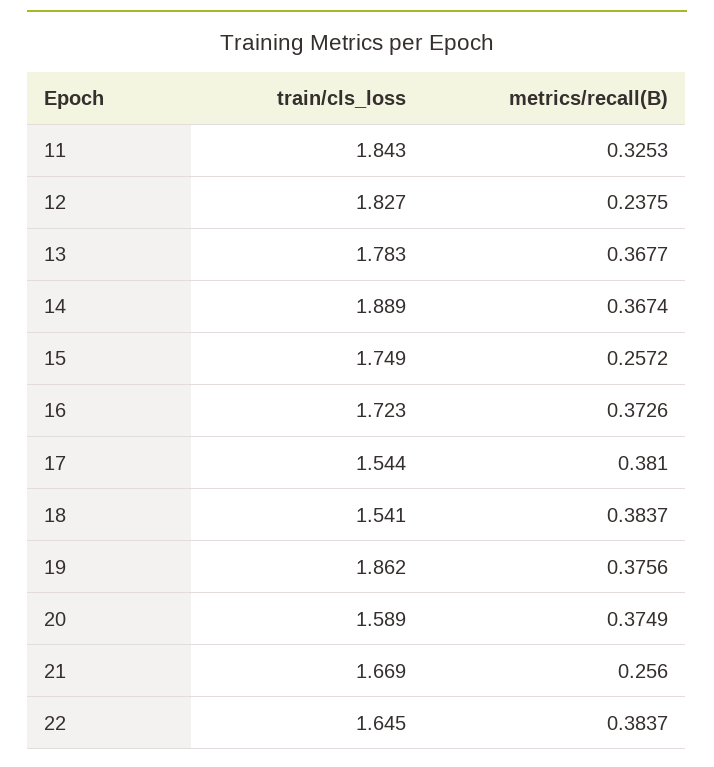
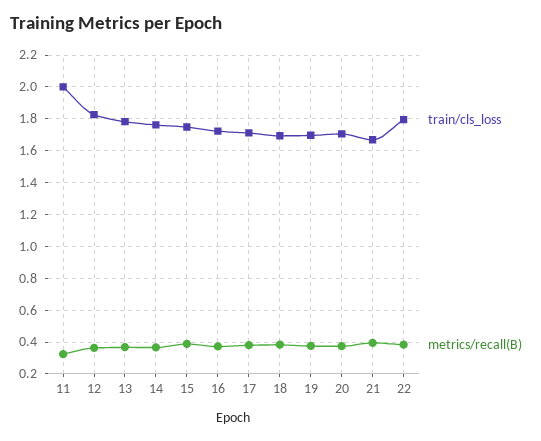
train/cls_loss, 11: 1.843 -> 2
metrics/recall(B), 12: 0.2375 -> 0.35
train/cls_loss, 14: 1.889 -> 1.75
metrics/recall(B), 15: 0.2572 -> 0.4
train/cls_loss, 17: 1.544 -> 1.7
train/cls_loss, 18: 1.541 -> 1.7
train/cls_loss, 19: 1.862 -> 1.7
train/cls_loss, 20: 1.589 -> 1.7
metrics/recall(B), 21: 0.256 -> 0.4
train/cls_loss, 22: 1.645 -> 1.8

